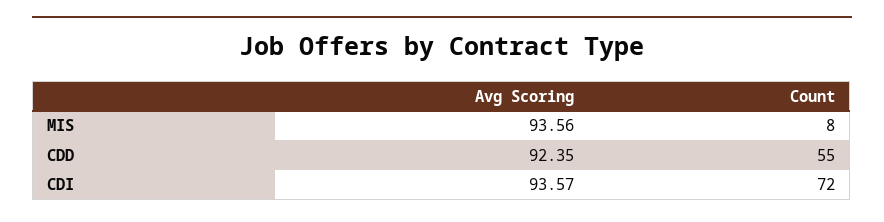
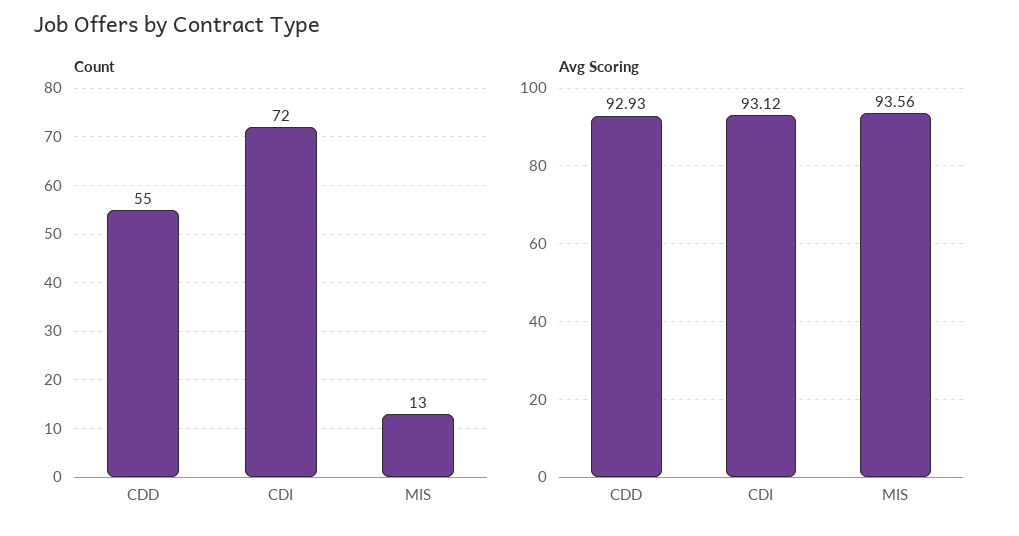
Count, MIS: 8 -> 13
Avg Scoring, CDD: 92.35 -> 92.93
Avg Scoring, CDI: 93.57 -> 93.12

